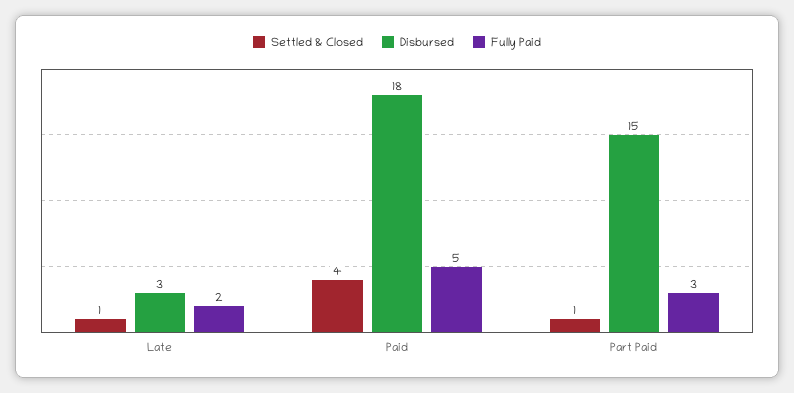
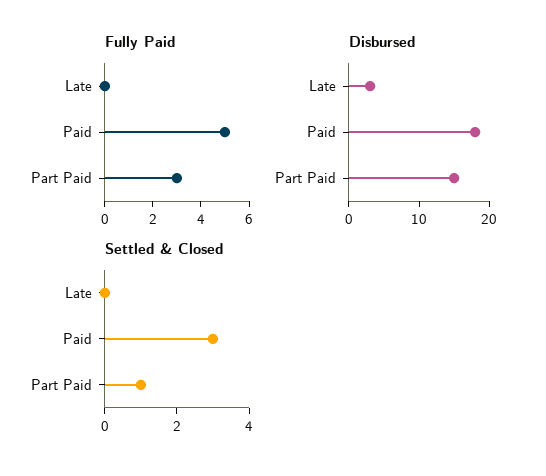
Settled & Closed, Late: 1 -> 0
Fully Paid, Late: 2 -> 0
Settled & Closed, Paid: 4 -> 3

